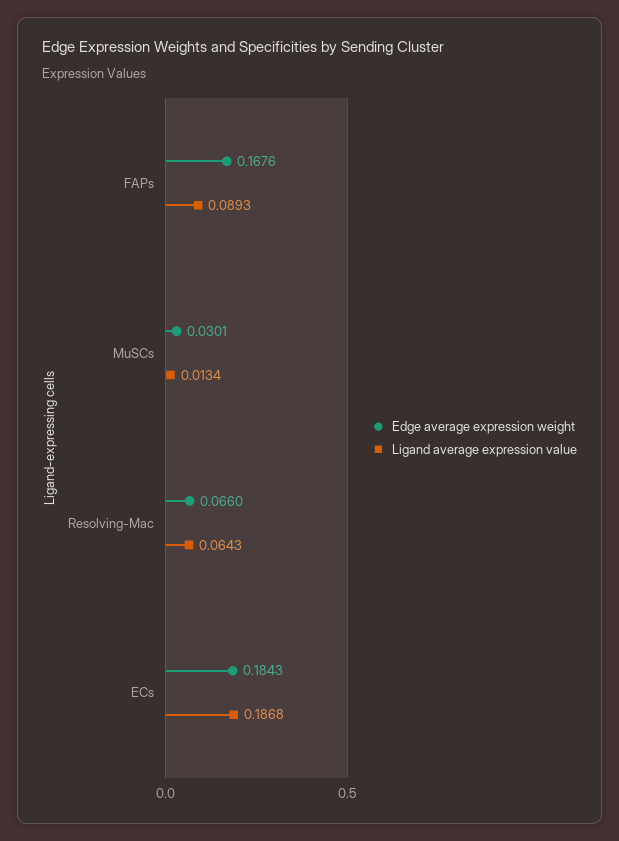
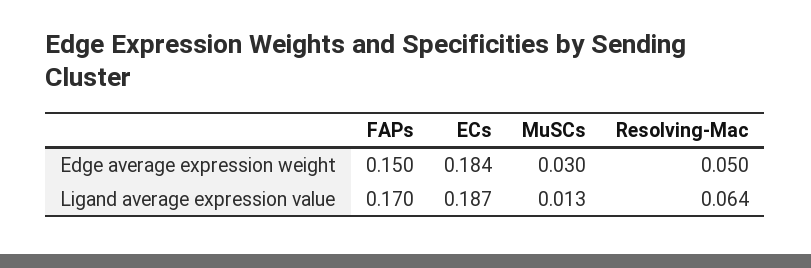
Edge average expression weight, FAPs: 0.1676 -> 0.15
Ligand average expression value, FAPs: 0.0893 -> 0.17
Edge average expression weight, Resolving-Mac: 0.066 -> 0.05

